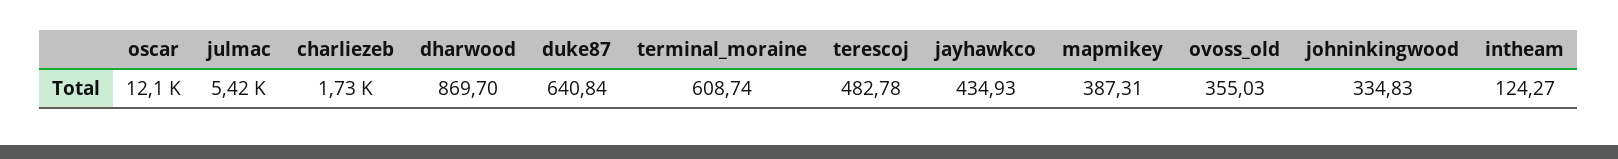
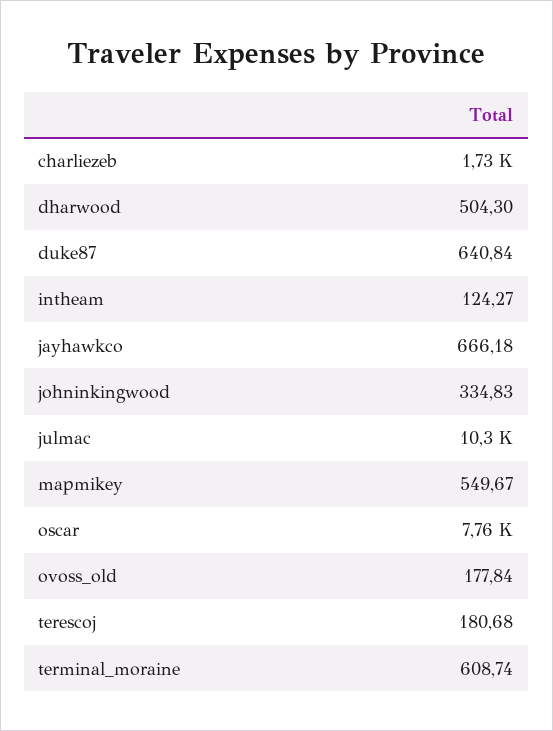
oscar: 12100 -> 7760
julmac: 5420 -> 10300
dharwood: 869.7 -> 504.3
terescoj: 482.78 -> 180.68
jayhawkco: 434.93 -> 666.18
mapmikey: 387.31 -> 549.67
ovoss_old: 355.03 -> 177.84

